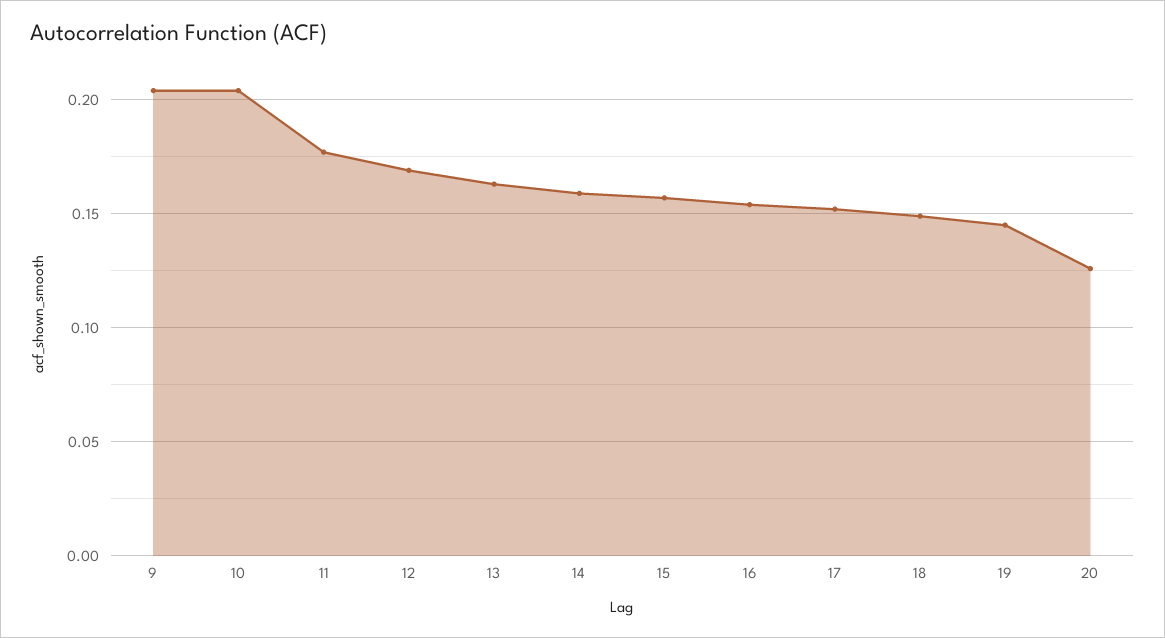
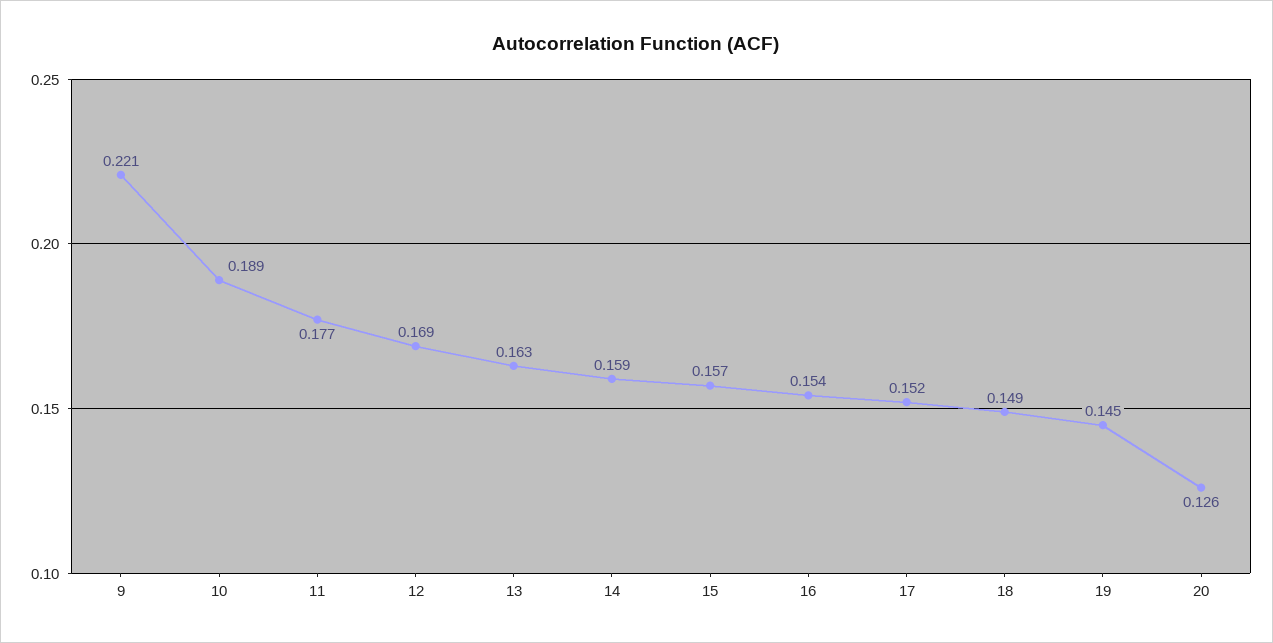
9: 0.205 -> 0.221
10: 0.205 -> 0.189

